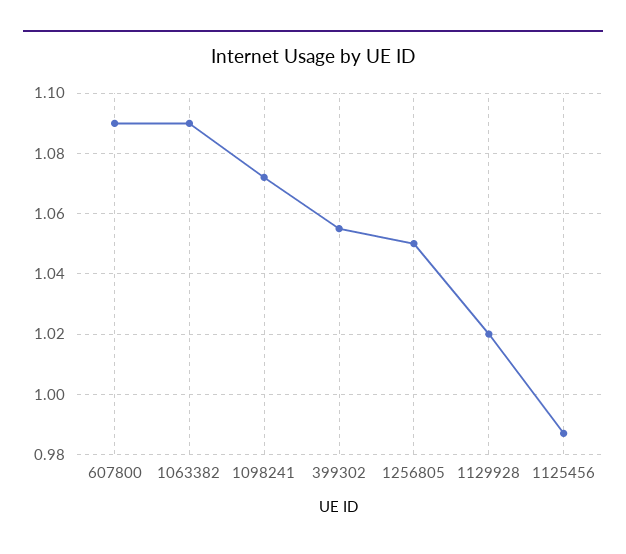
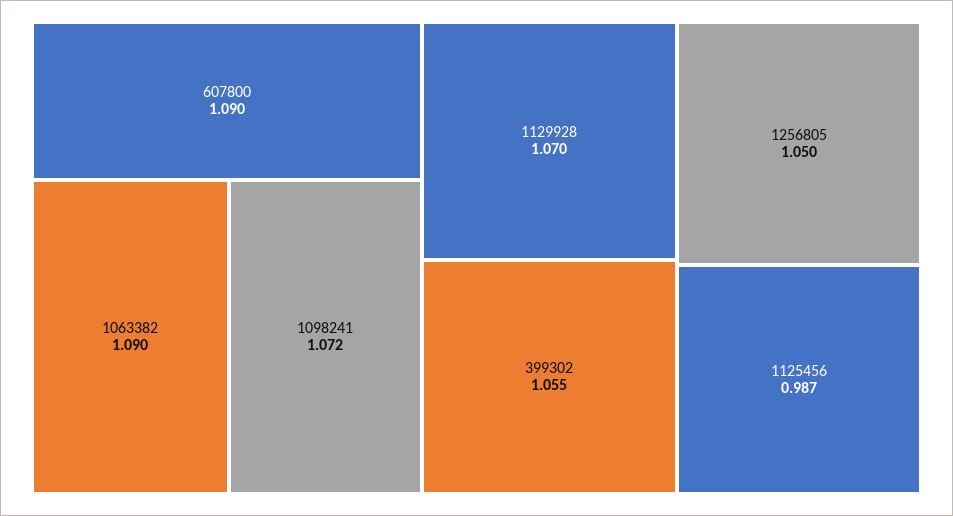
1129928: 1.02 -> 1.07

